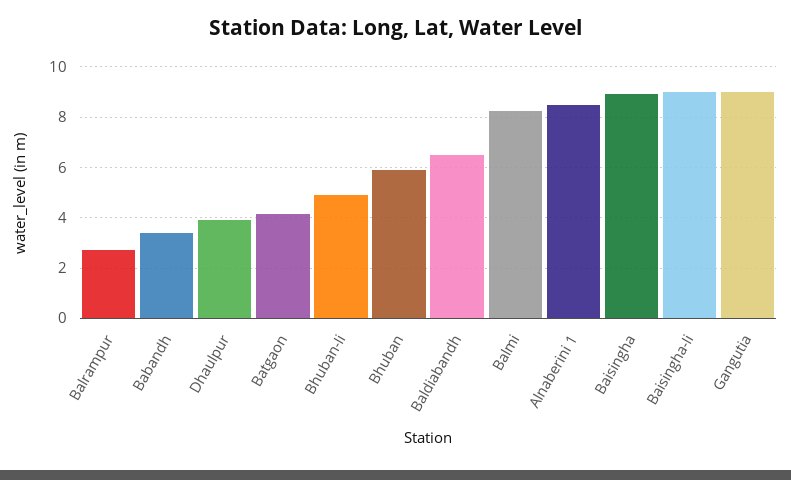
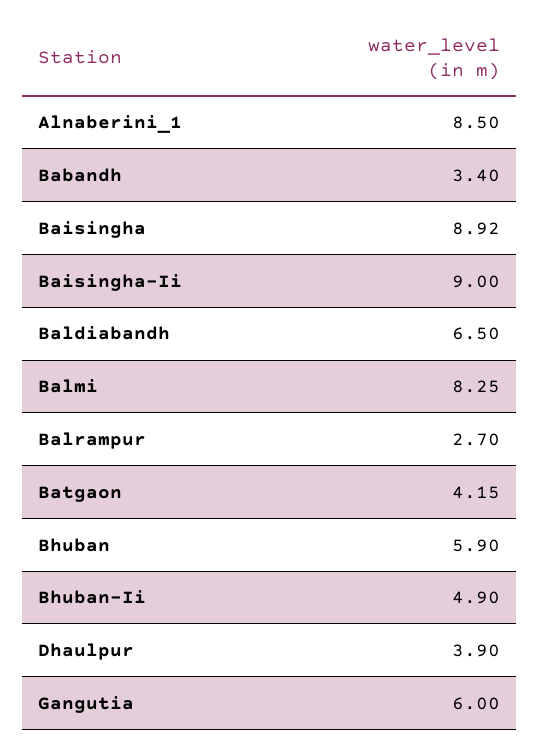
Gangutia: 9 -> 6

